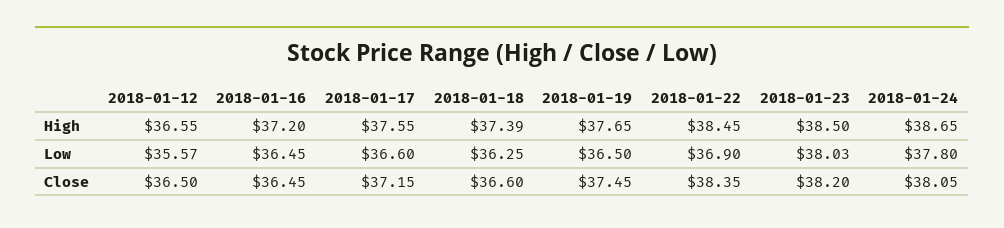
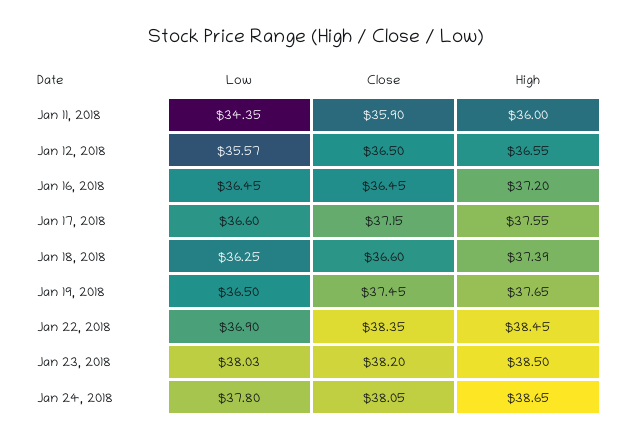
Jan 11, 2018, Low: none -> 34.35
Jan 11, 2018, Close: none -> 35.9
Jan 11, 2018, High: none -> 36

